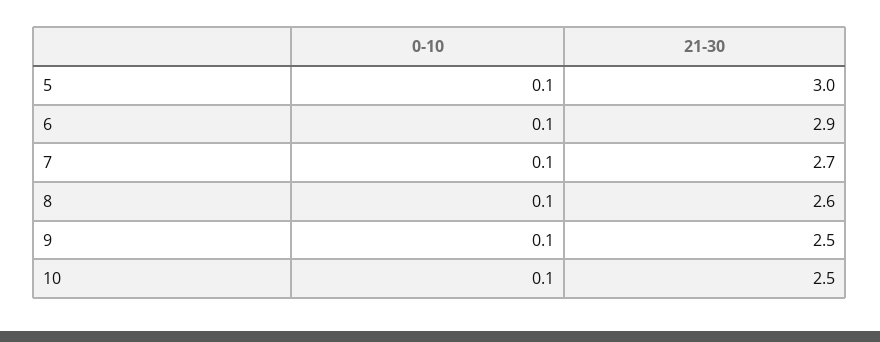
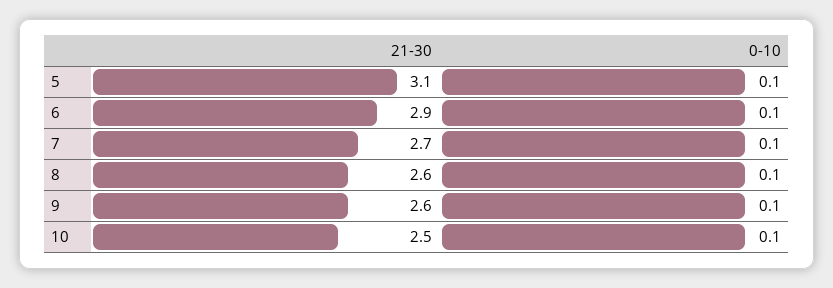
21-30, 5: 3 -> 3.1
21-30, 9: 2.5 -> 2.6

